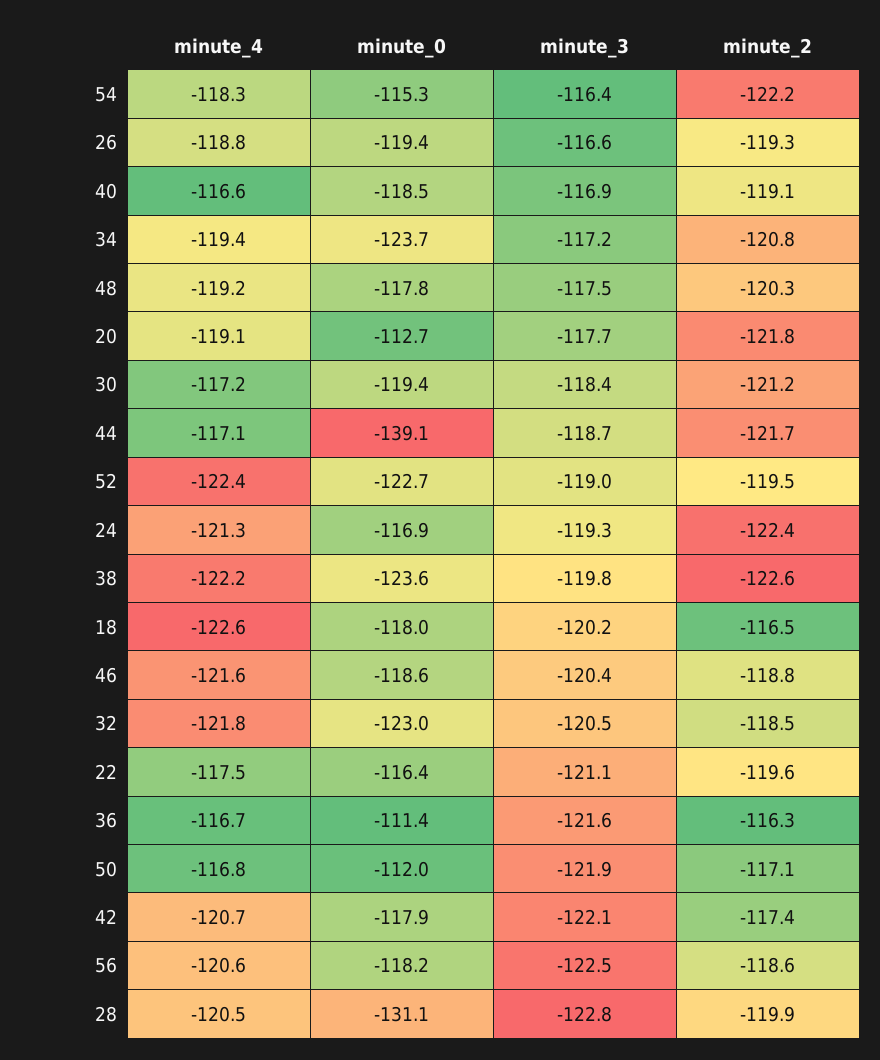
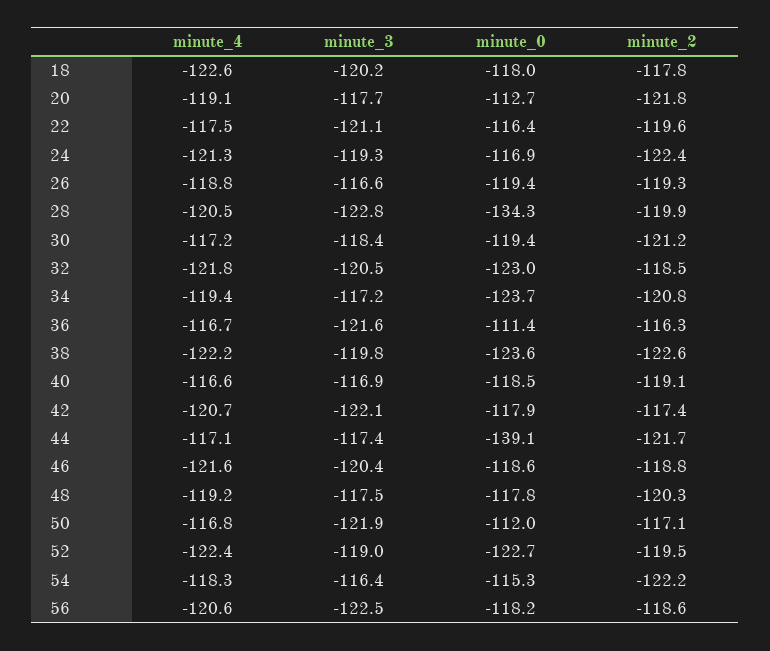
minute_3, 44: -118.7 -> -117.4
minute_2, 18: -116.5 -> -117.8
minute_0, 28: -131.1 -> -134.3

